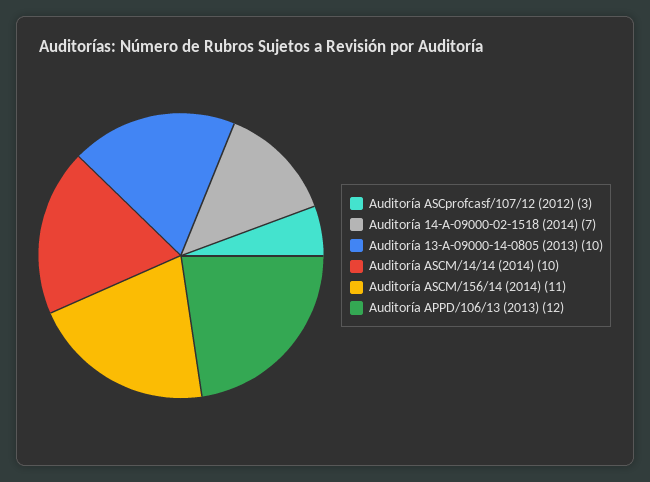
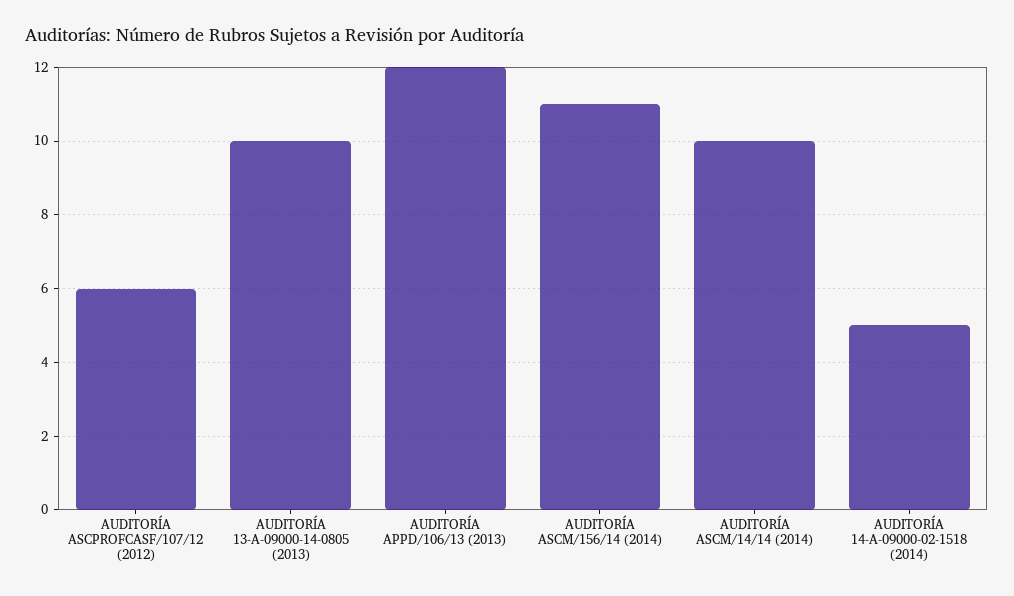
Auditoría ASCprofcasf/107/12 (2012): 3 -> 6
Auditoría 14-A-09000-02-1518 (2014): 7 -> 5

